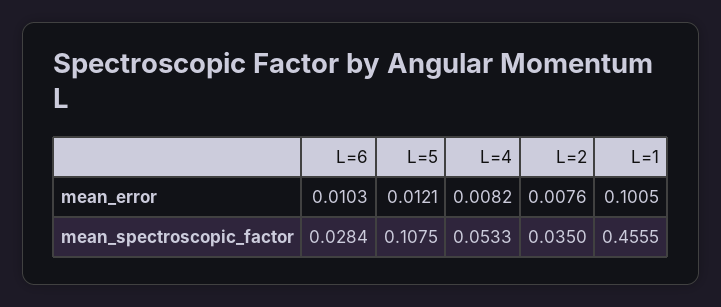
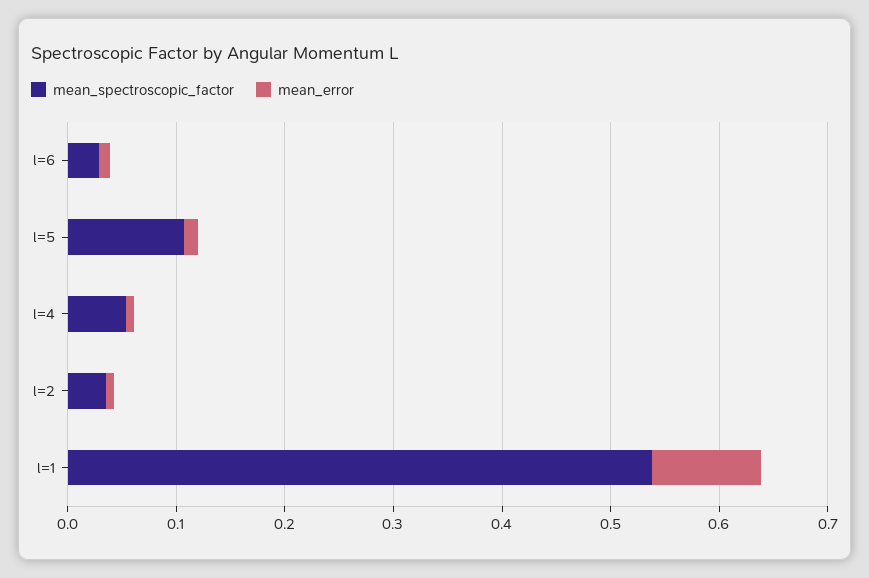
mean_spectroscopic_factor, L=1: 0.4555 -> 0.54

